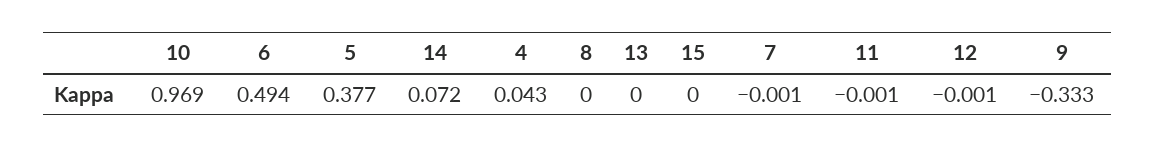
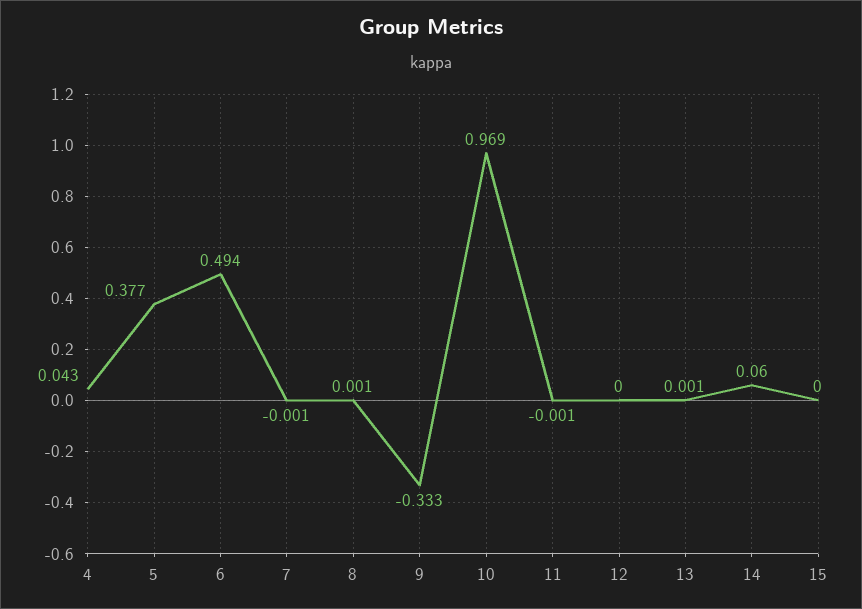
14: 0.072 -> 0.06
8: 0 -> 0.001
13: 0 -> 0.001
12: -0.001 -> 0

